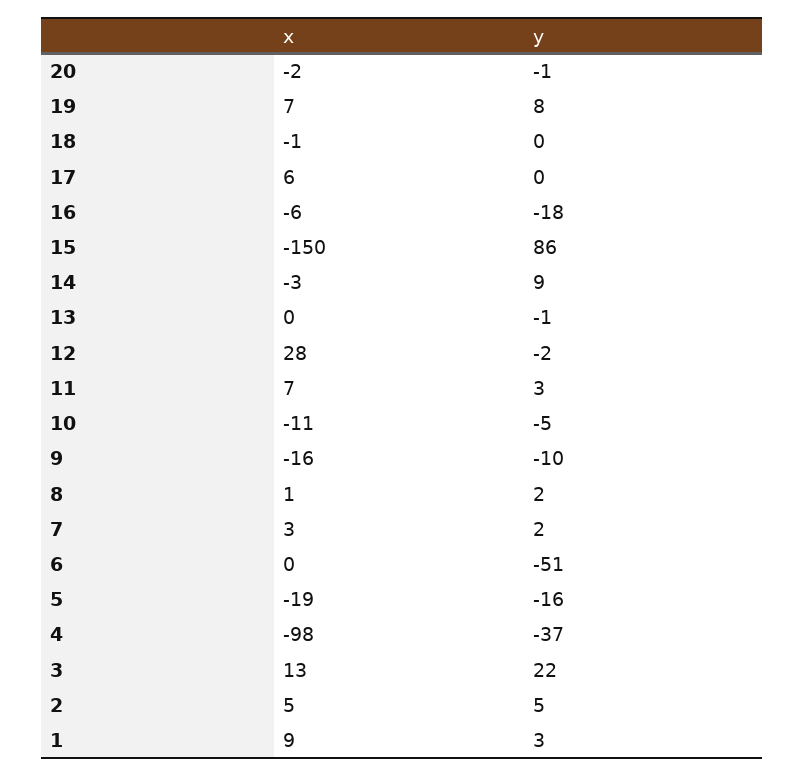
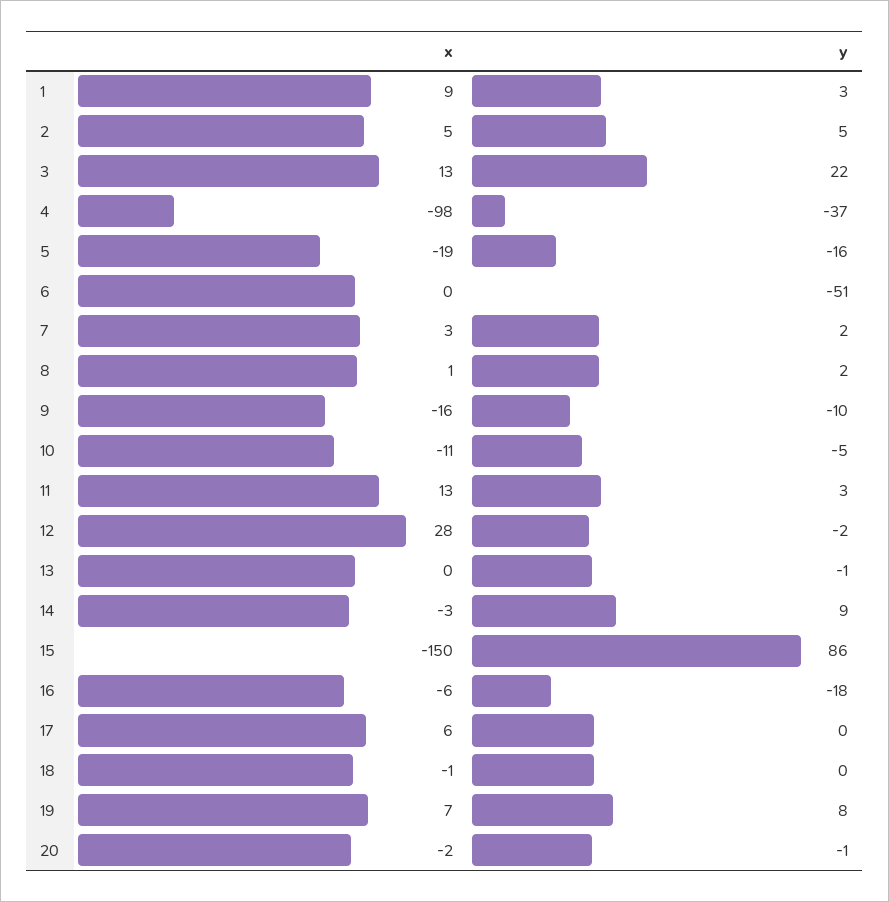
x, 11: 7 -> 13

